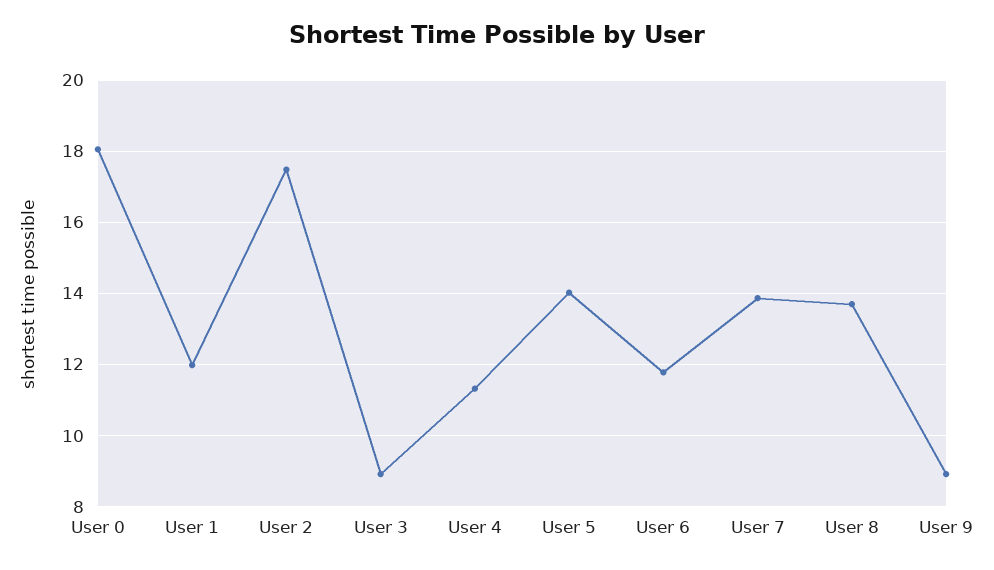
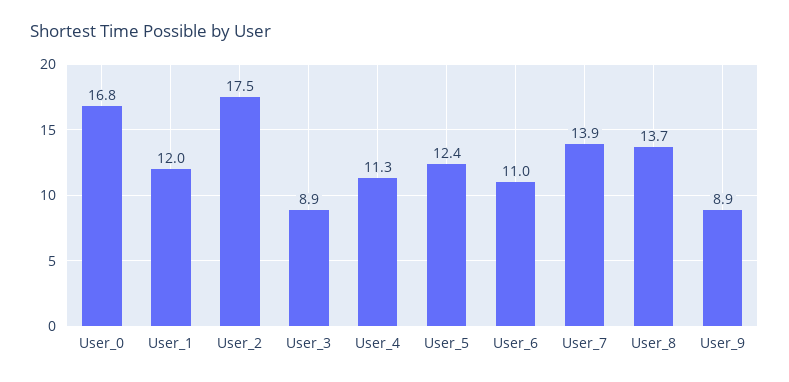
User 0: 18 -> 16.8
User 5: 14 -> 12.4
User 6: 11.8 -> 11

